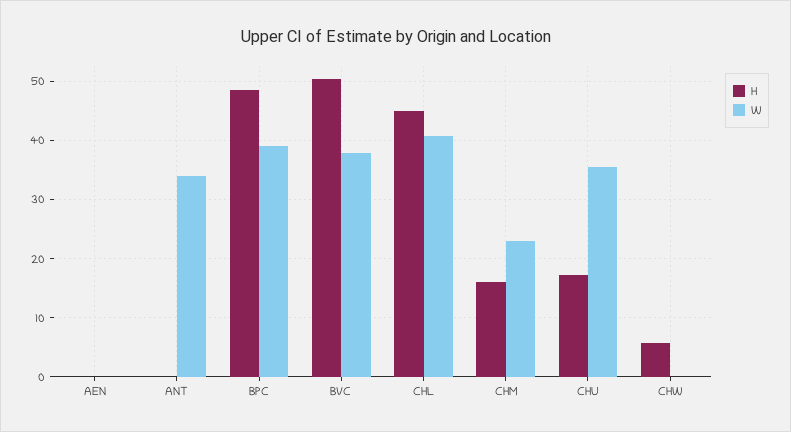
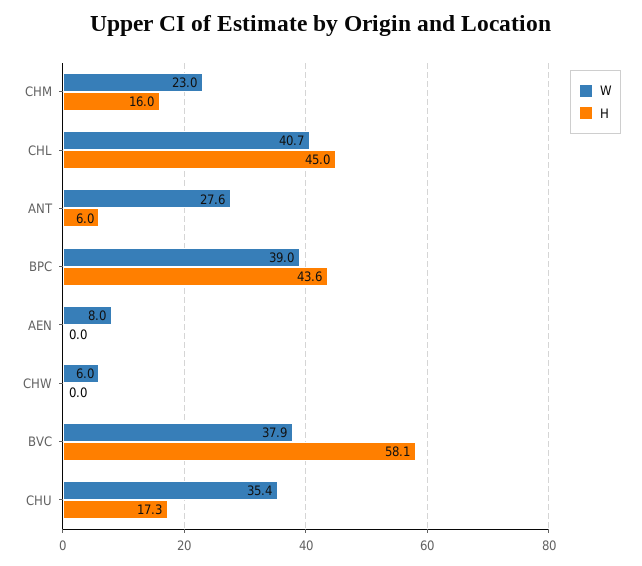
W, AEN: 0 -> 8
H, ANT: 0 -> 6
W, ANT: 34 -> 27.6
H, BPC: 48 -> 43.6
H, BVC: 50 -> 58.1
H, CHW: 6 -> 0
W, CHW: 0 -> 6

